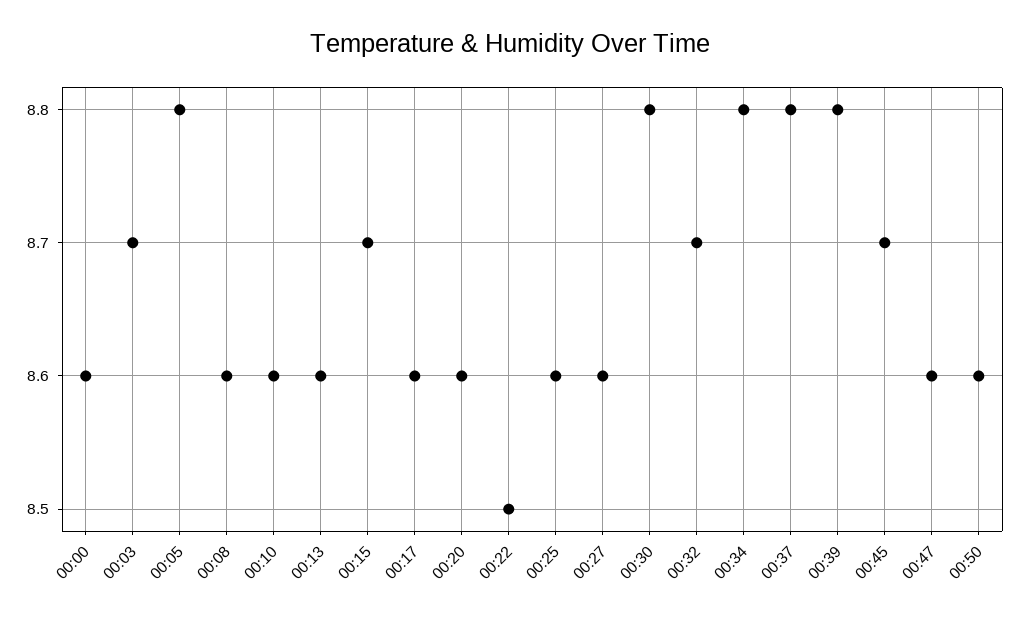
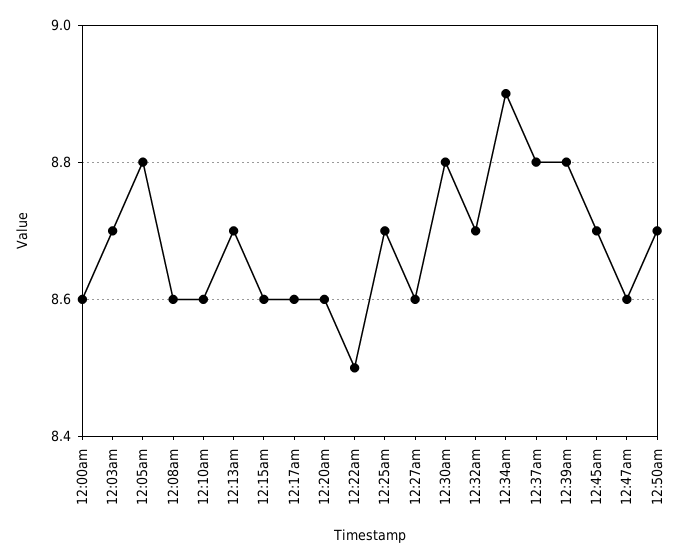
00:13: 8.6 -> 8.7
00:15: 8.7 -> 8.6
00:25: 8.6 -> 8.7
00:34: 8.8 -> 8.9
00:50: 8.6 -> 8.7

